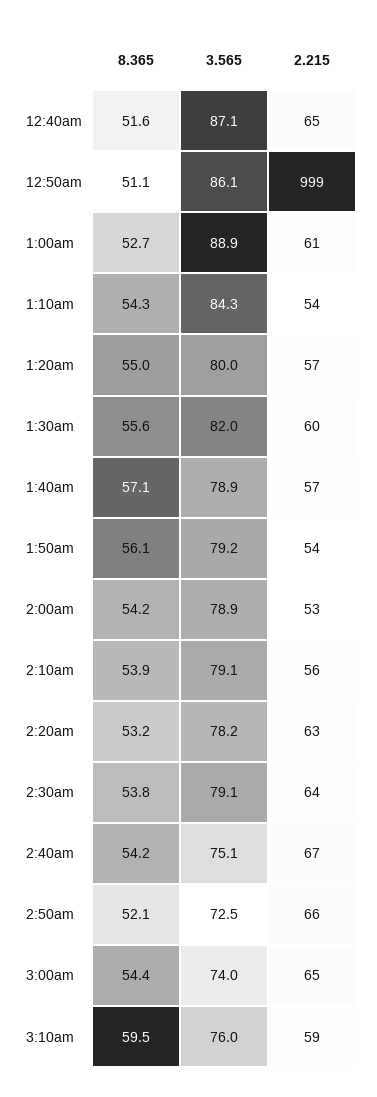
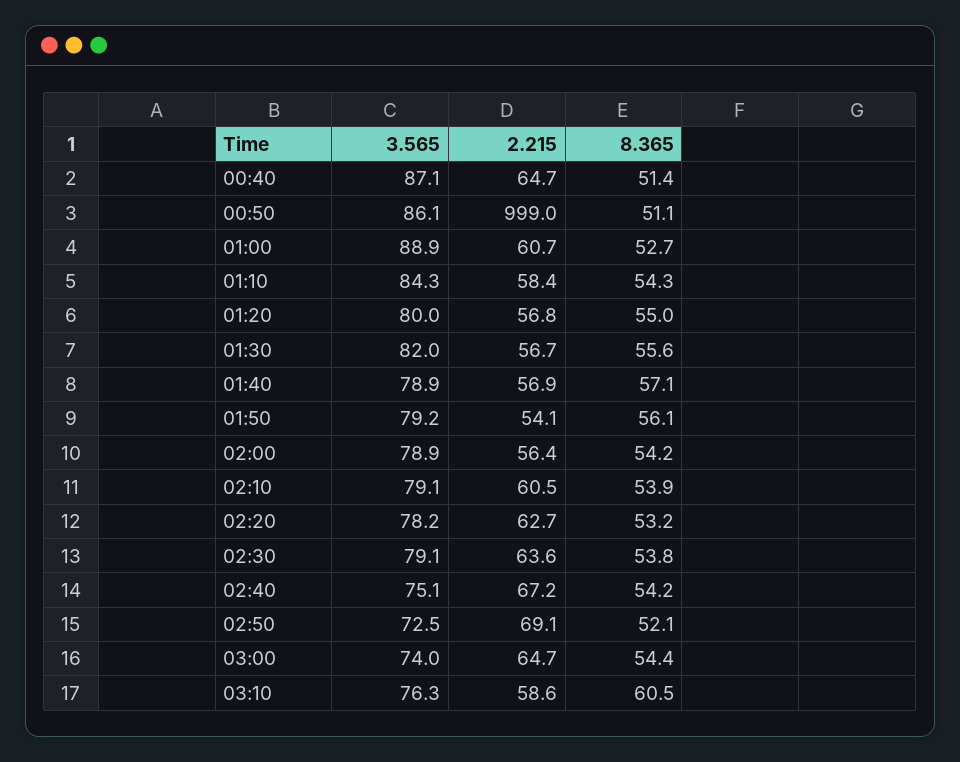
8.365, 12:40am: 51.6 -> 51.4
2.215, 1:10am: 54 -> 58.4
2.215, 1:30am: 60 -> 56.7
2.215, 2:00am: 53 -> 56.4
2.215, 2:10am: 56 -> 60.5
2.215, 2:50am: 66 -> 69.1
8.365, 3:10am: 59.5 -> 60.5
3.565, 3:10am: 76 -> 76.3

